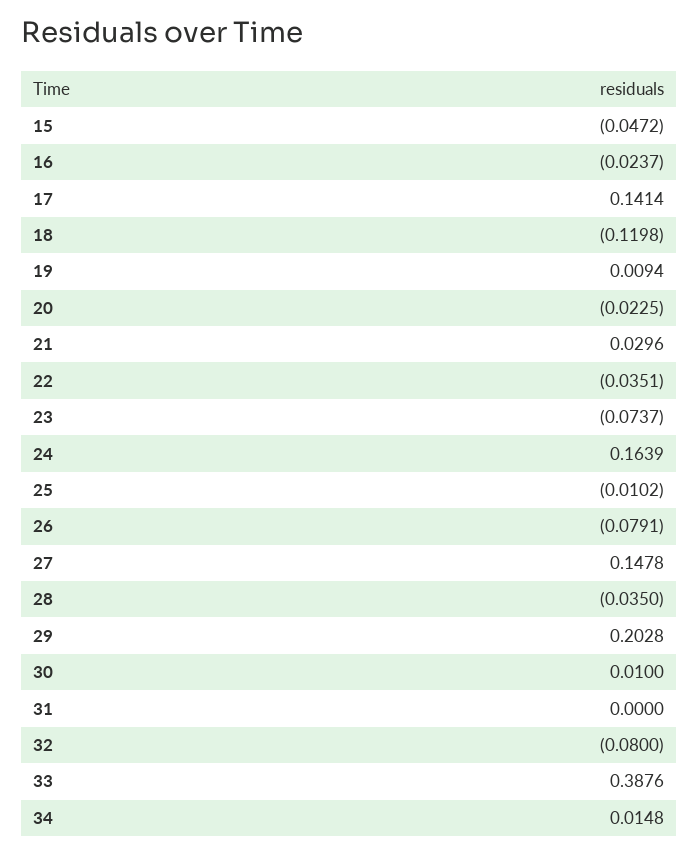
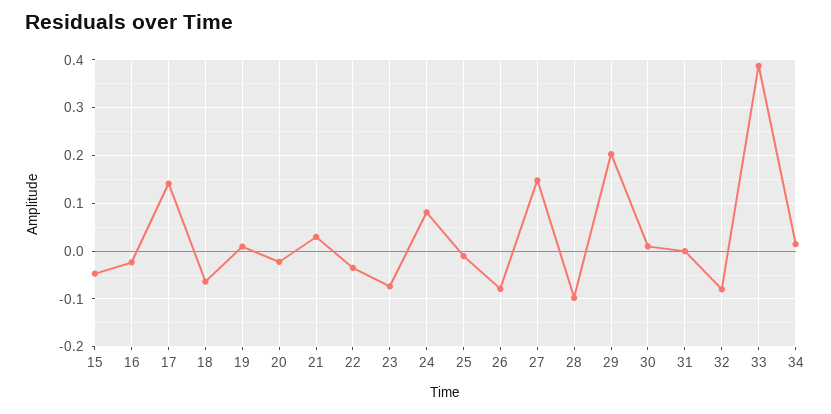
18: -0.1198 -> -0.06
24: 0.1639 -> 0.08
28: -0.035 -> -0.1

